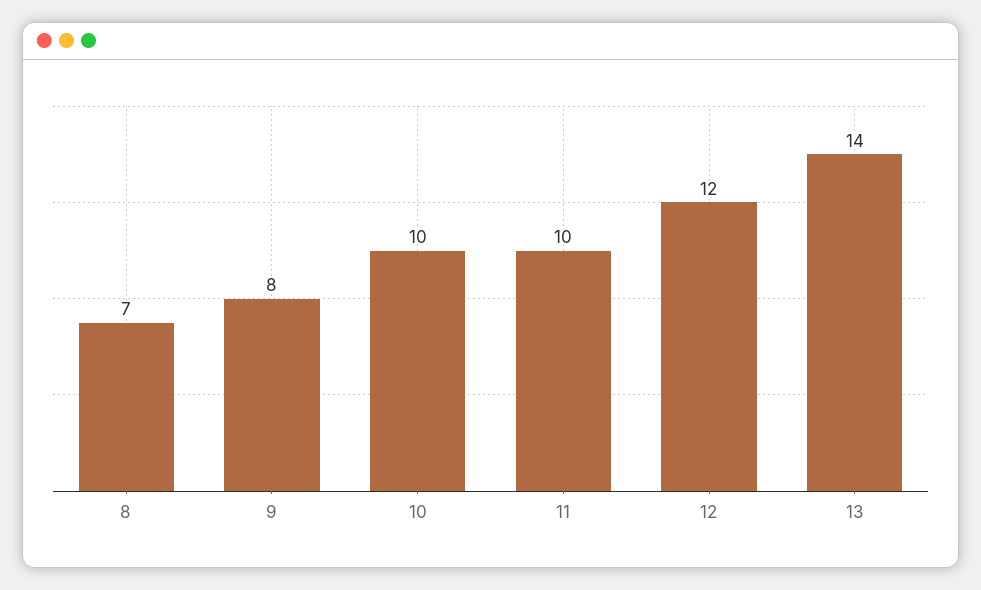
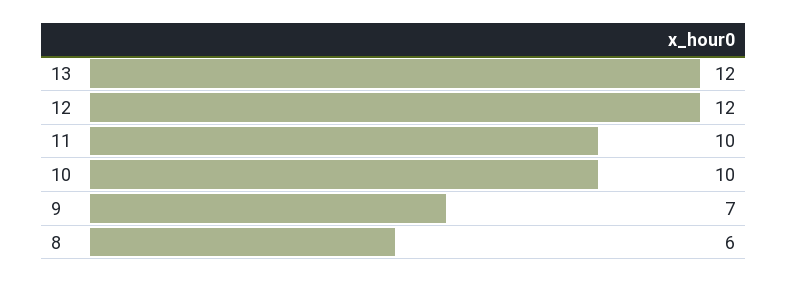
8: 7 -> 6
9: 8 -> 7
13: 14 -> 12

